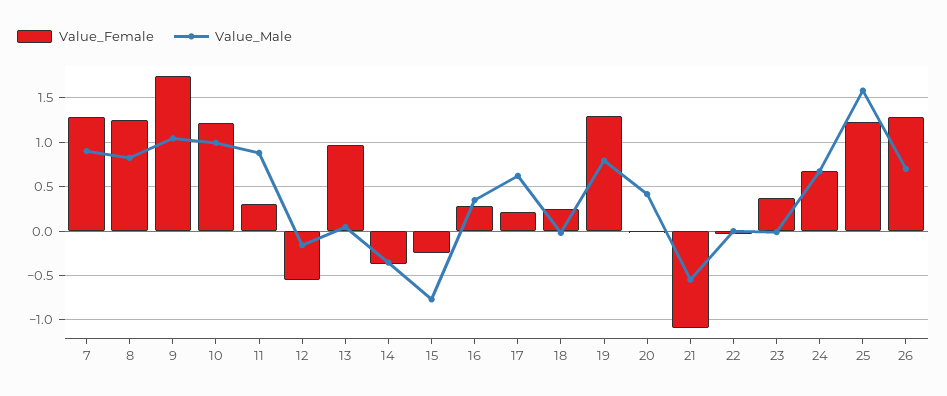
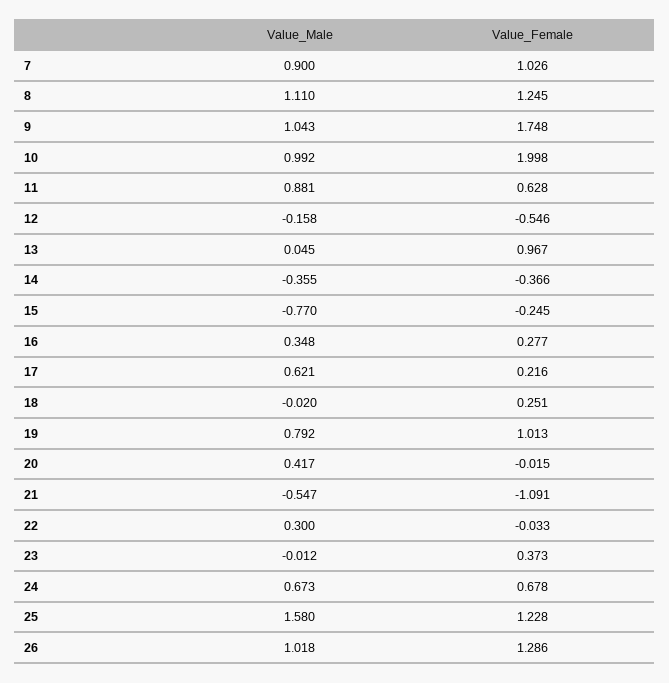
Value_Female, 7: 1.3 -> 1.026
Value_Male, 8: 0.8 -> 1.11
Value_Female, 10: 1.2 -> 1.998
Value_Female, 11: 0.3 -> 0.628
Value_Female, 19: 1.3 -> 1.013
Value_Male, 22: 0 -> 0.3
Value_Male, 26: 0.7 -> 1.018

